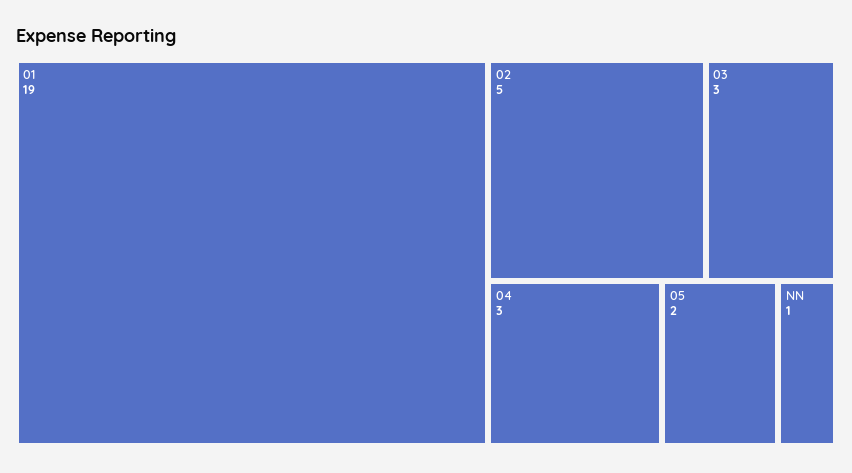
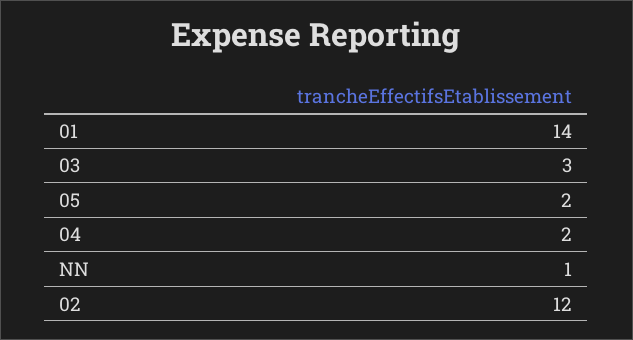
01: 19 -> 14
02: 5 -> 12
04: 3 -> 2

